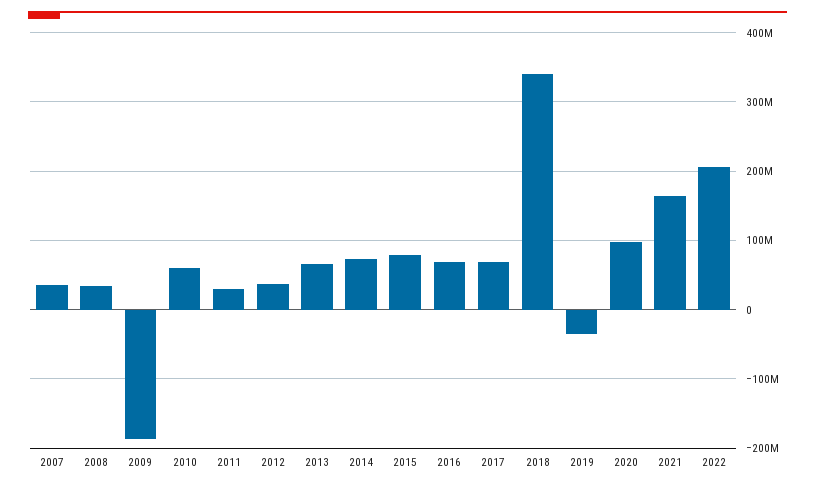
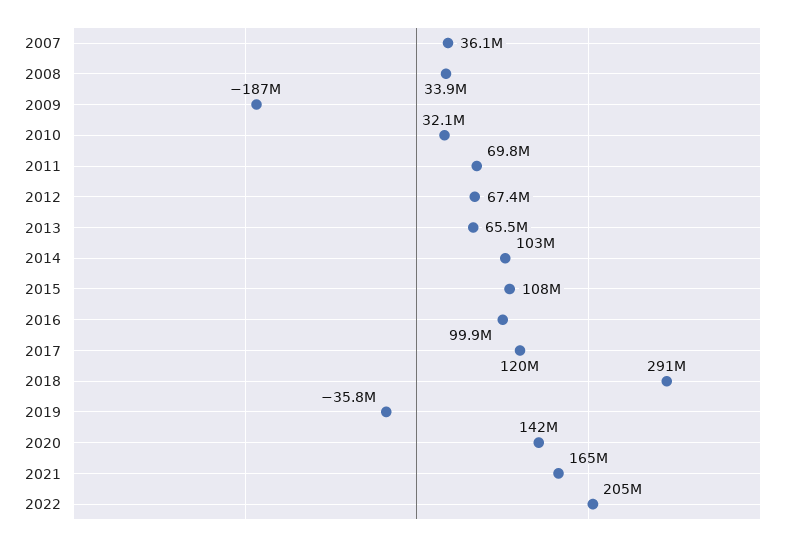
2010: 60000000 -> 32100000
2011: 30000000 -> 69800000
2012: 40000000 -> 67400000
2014: 70000000 -> 103000000
2015: 80000000 -> 108000000
2016: 70000000 -> 99900000
2017: 70000000 -> 120000000
2018: 340000000 -> 291000000
2020: 100000000 -> 142000000

